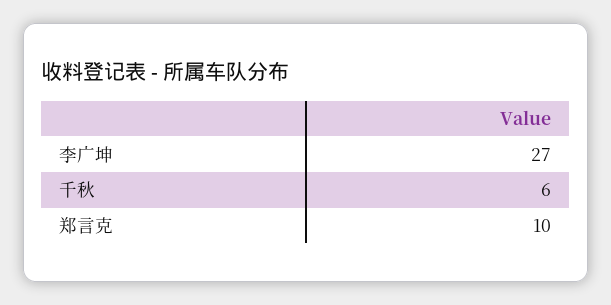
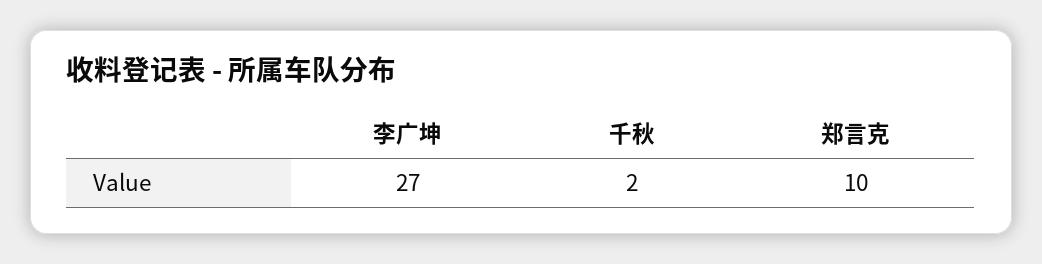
千秋: 6 -> 2

